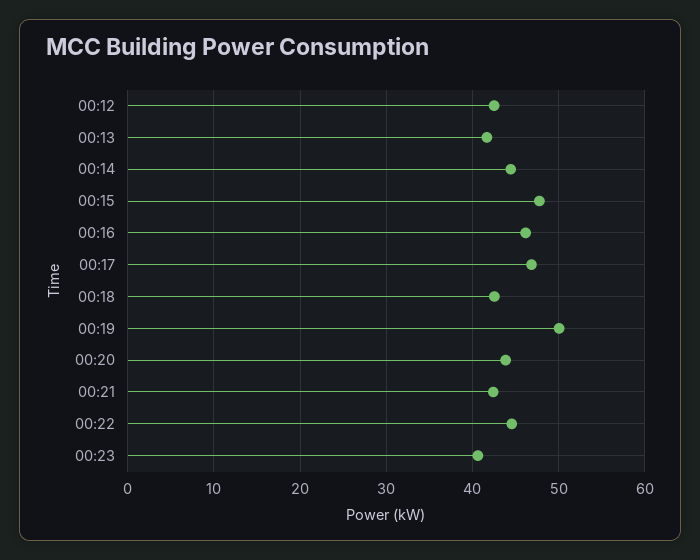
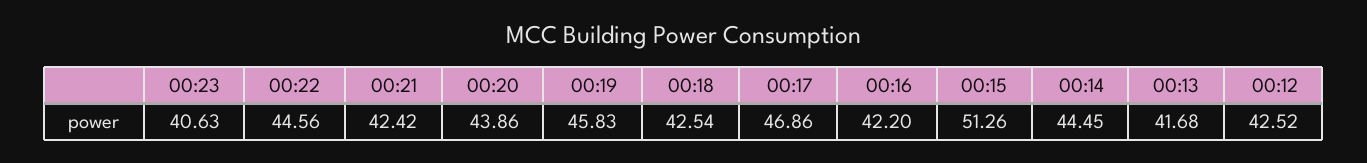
00:15: 48 -> 51.26
00:16: 46 -> 42.2
00:19: 50 -> 45.83

